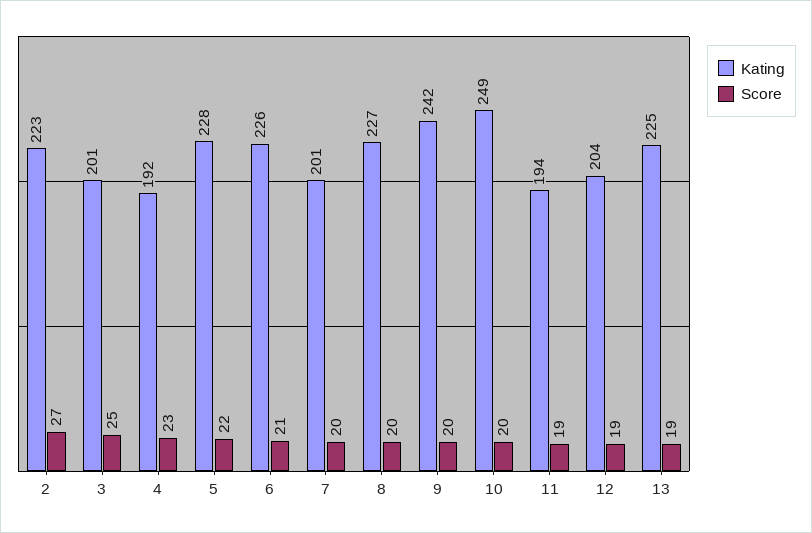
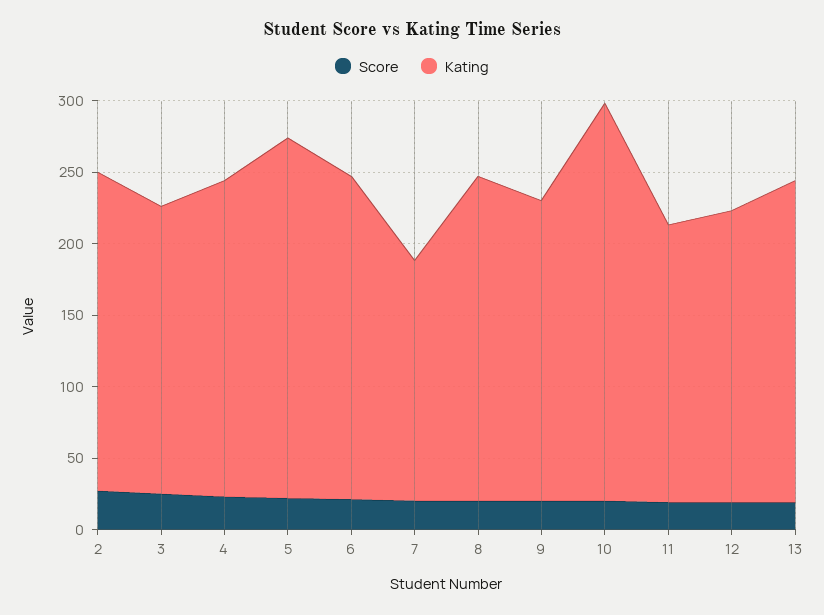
Kating, 4: 192 -> 220
Kating, 5: 228 -> 250
Kating, 7: 201 -> 170
Kating, 9: 242 -> 210
Kating, 10: 249 -> 280

